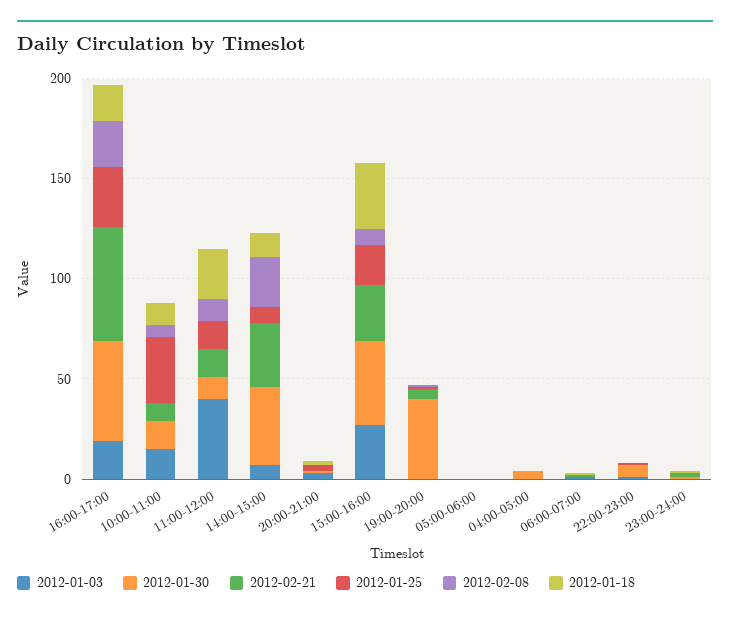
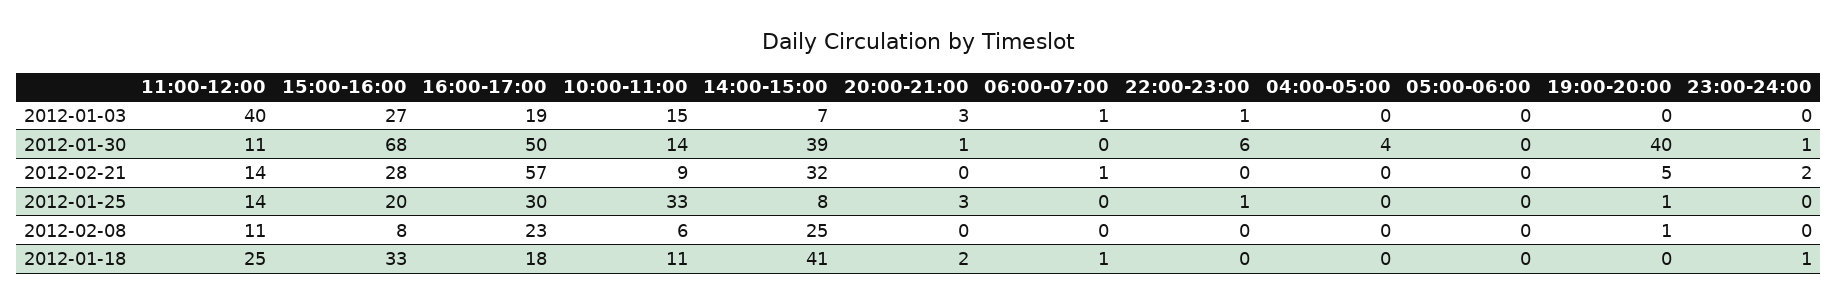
2012-01-18, 14:00-15:00: 10 -> 41
2012-01-30, 15:00-16:00: 40 -> 68

